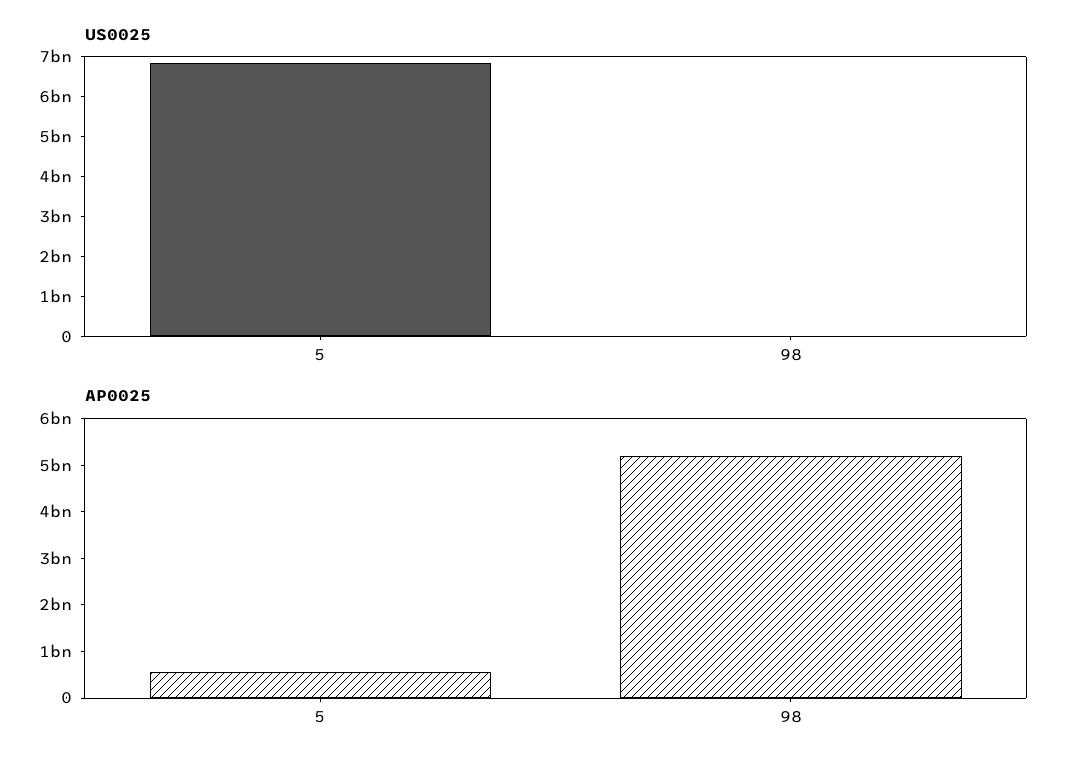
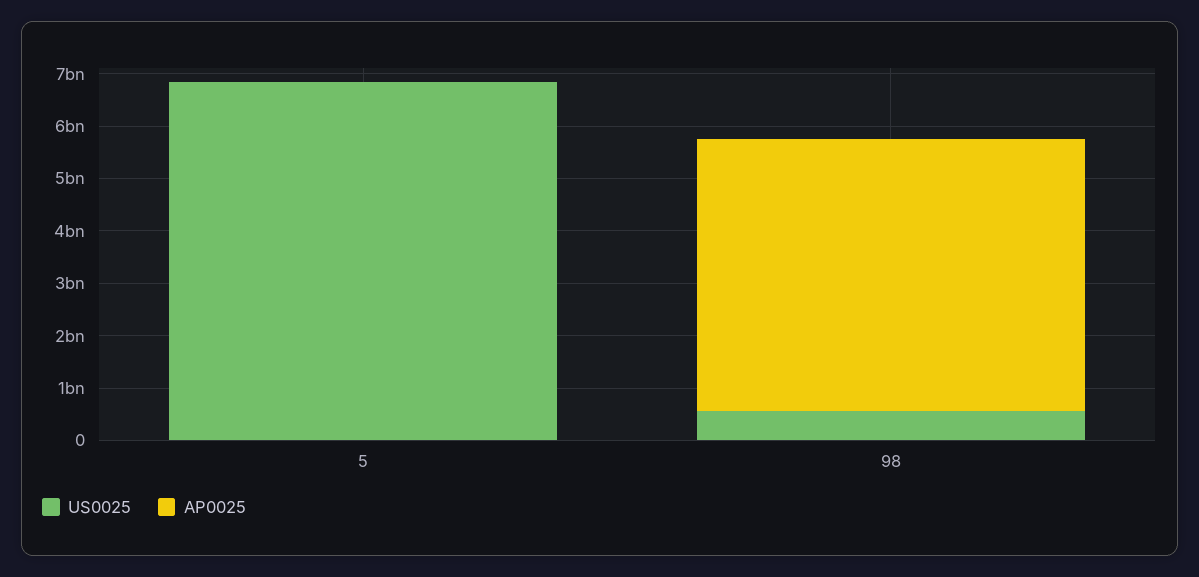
US0025, 98: 0 -> 600000000
AP0025, 5: 600000000 -> 0

